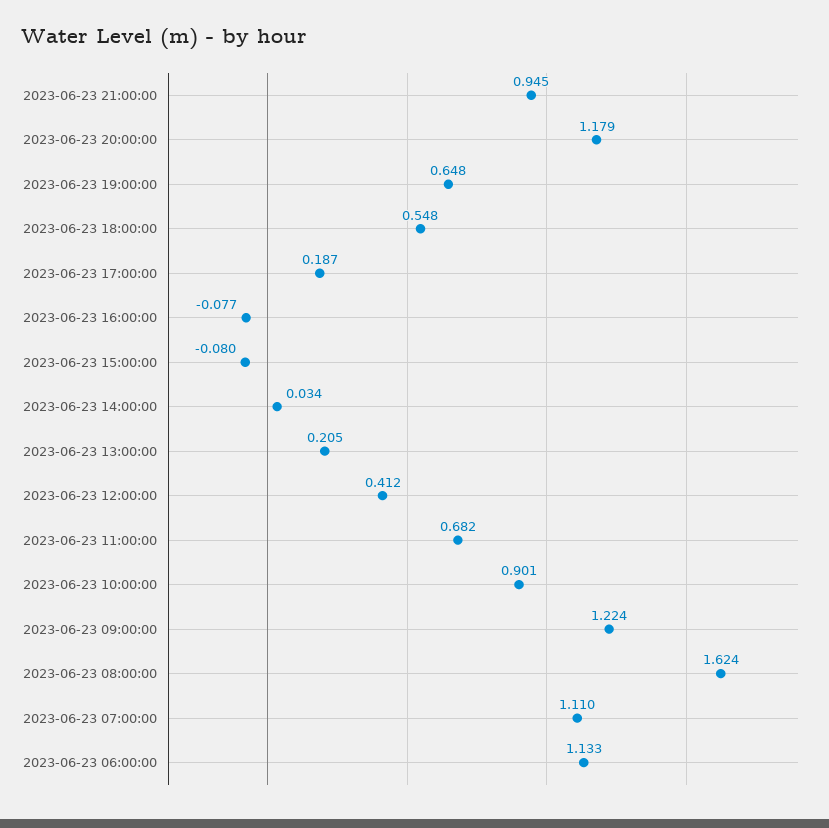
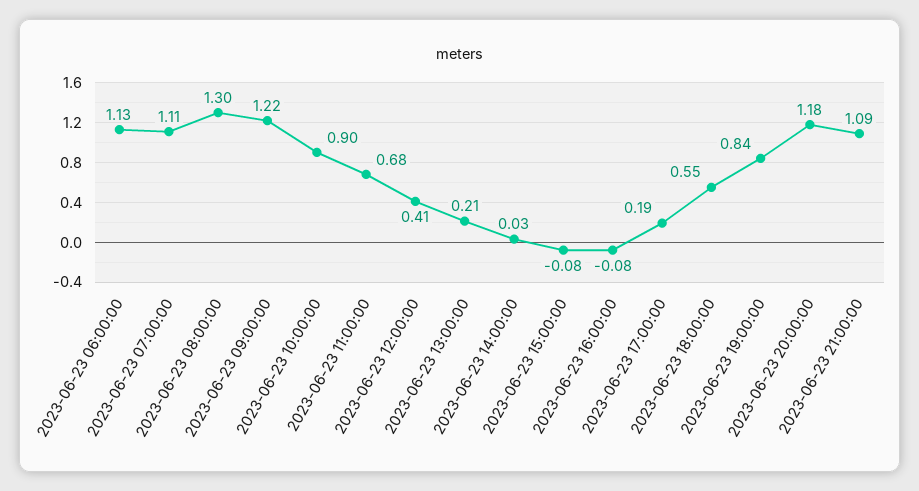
2023-06-23 21:00:00: 0.945 -> 1.09
2023-06-23 19:00:00: 0.648 -> 0.84
2023-06-23 08:00:00: 1.624 -> 1.3

